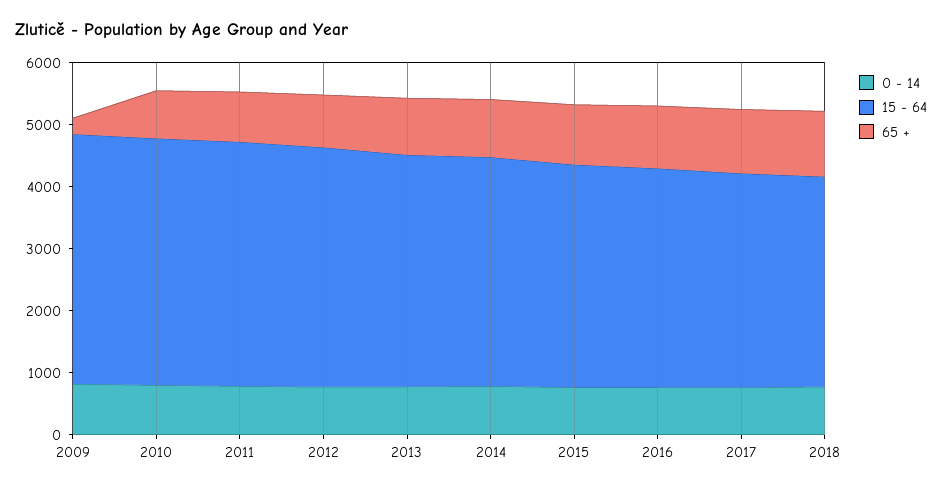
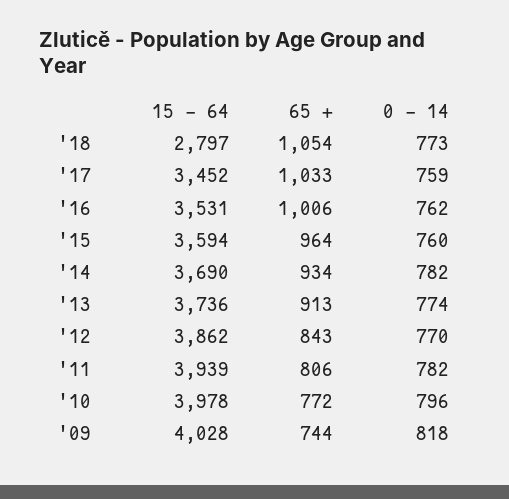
65 +, 2009: 200 -> 744
15 - 64, 2018: 3400 -> 2797

